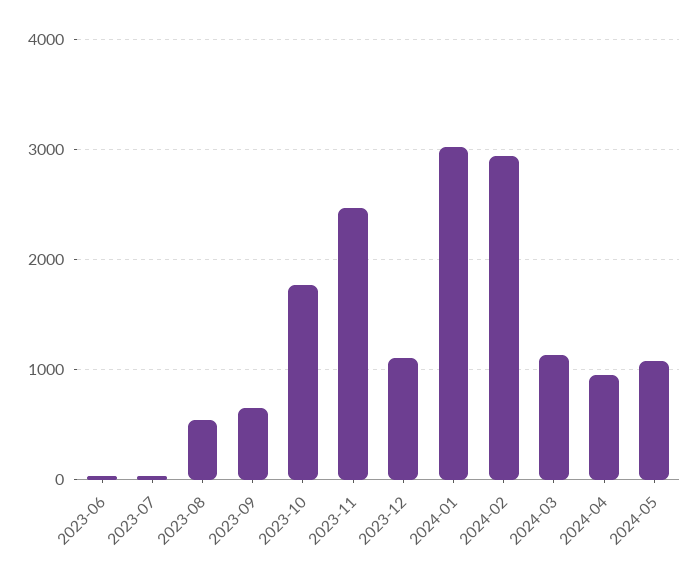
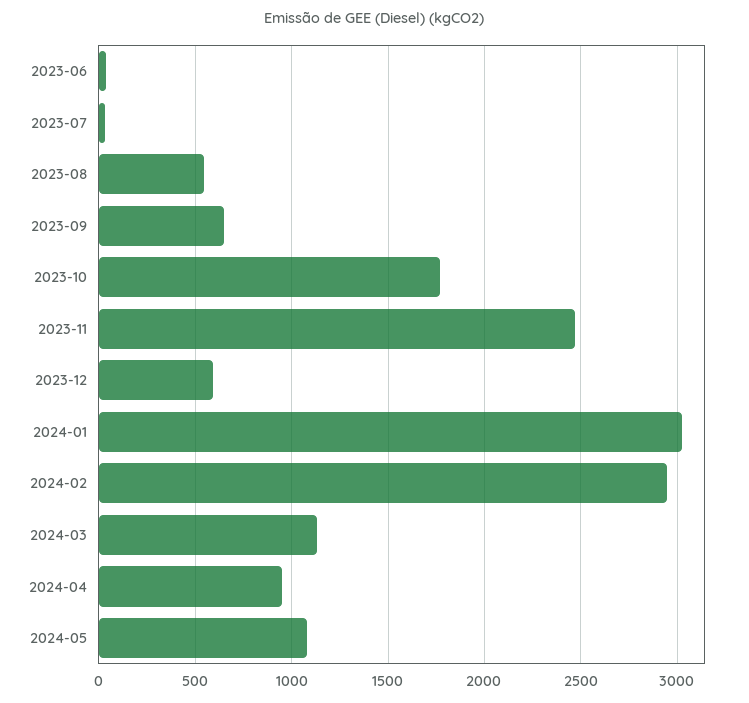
2023-12: 1100 -> 600

